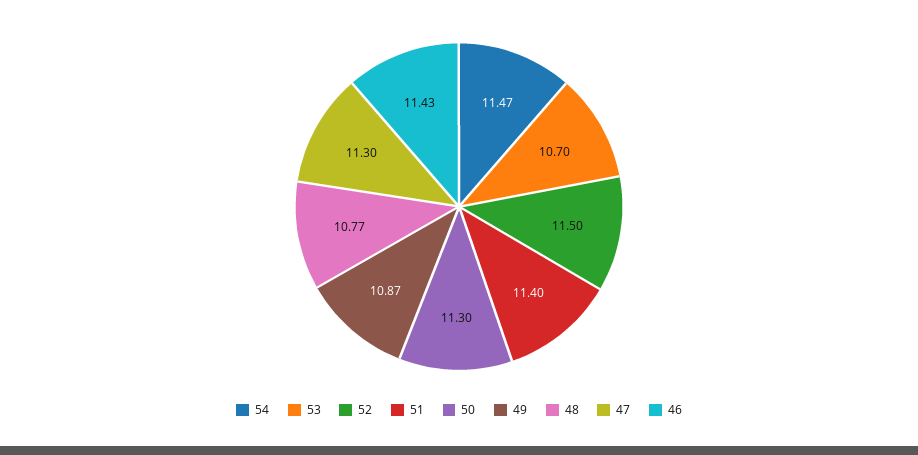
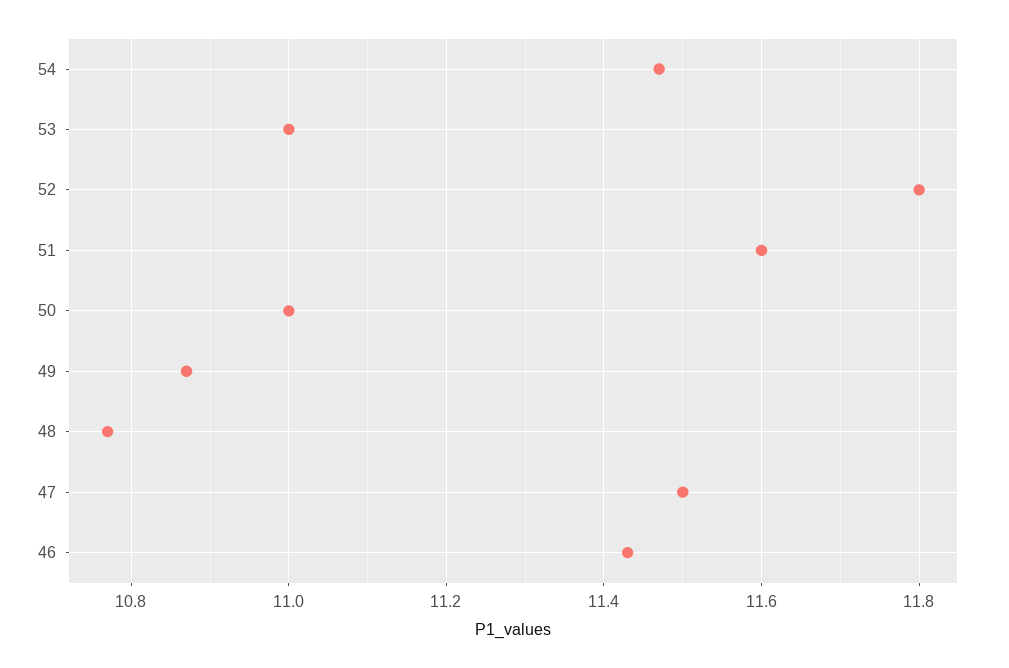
53: 10.7 -> 11
52: 11.5 -> 11.8
51: 11.4 -> 11.6
50: 11.3 -> 11
47: 11.3 -> 11.5

